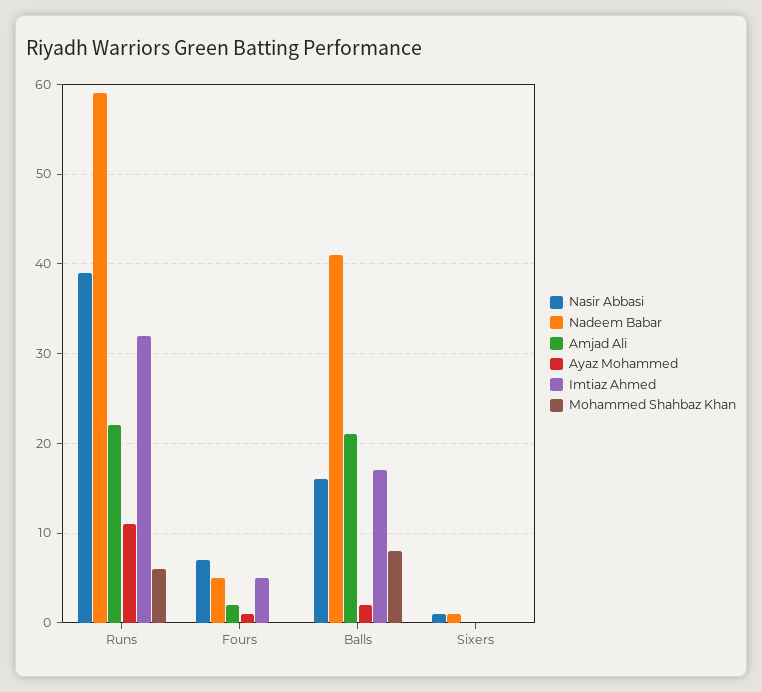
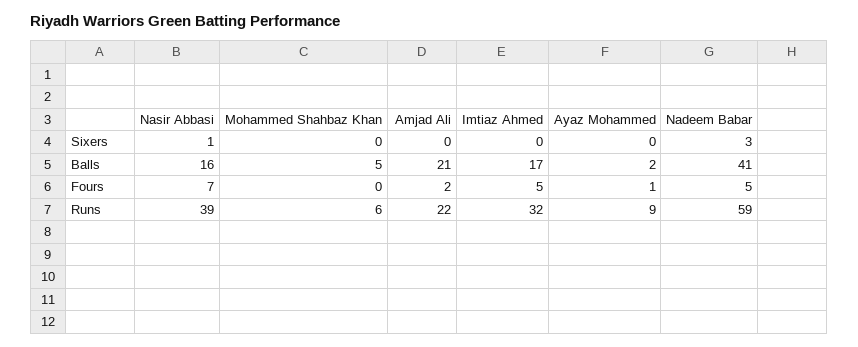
Ayaz Mohammed, Runs: 11 -> 9
Mohammed Shahbaz Khan, Balls: 8 -> 5
Nadeem Babar, Sixers: 1 -> 3

